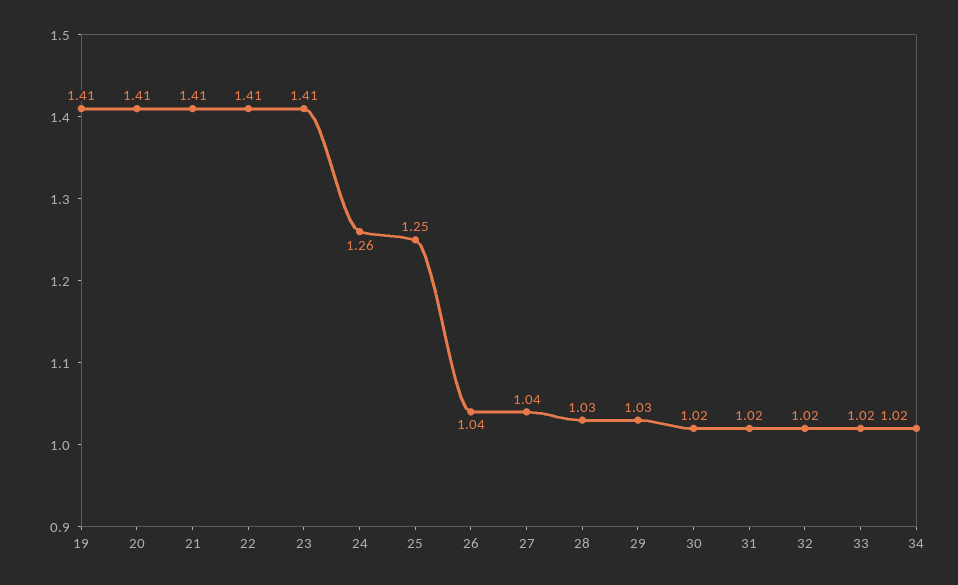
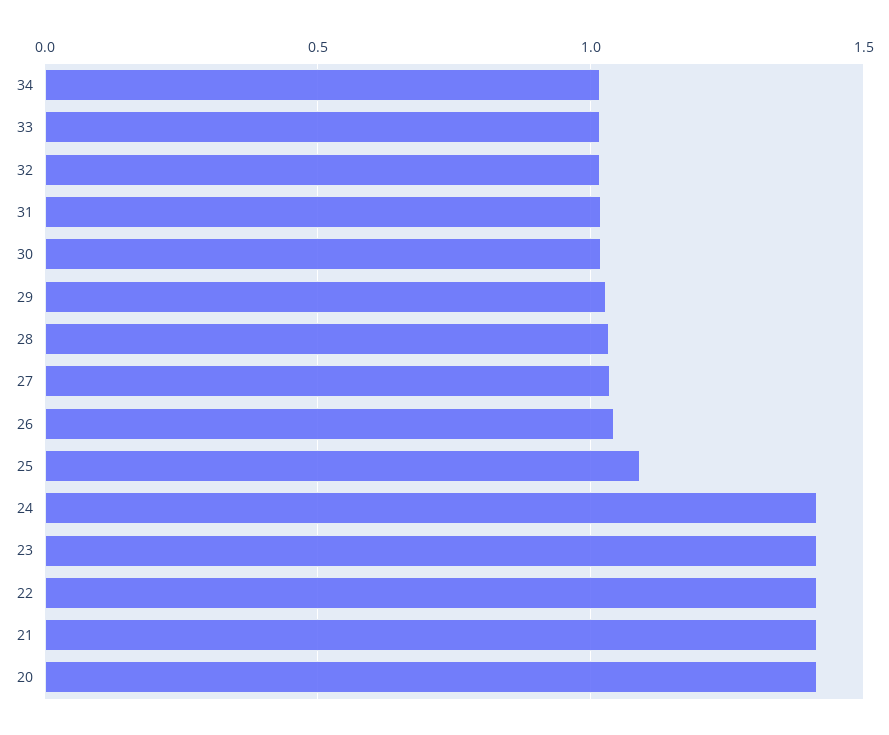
19: 1.41 -> none
24: 1.26 -> 1.4
25: 1.25 -> 1.1

